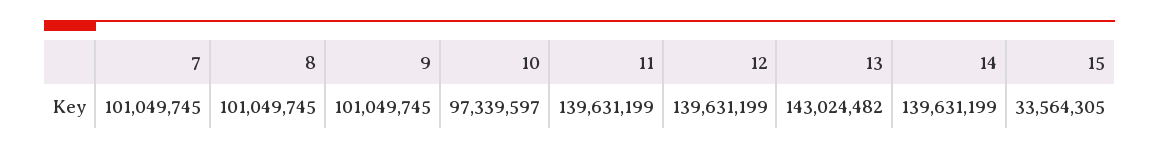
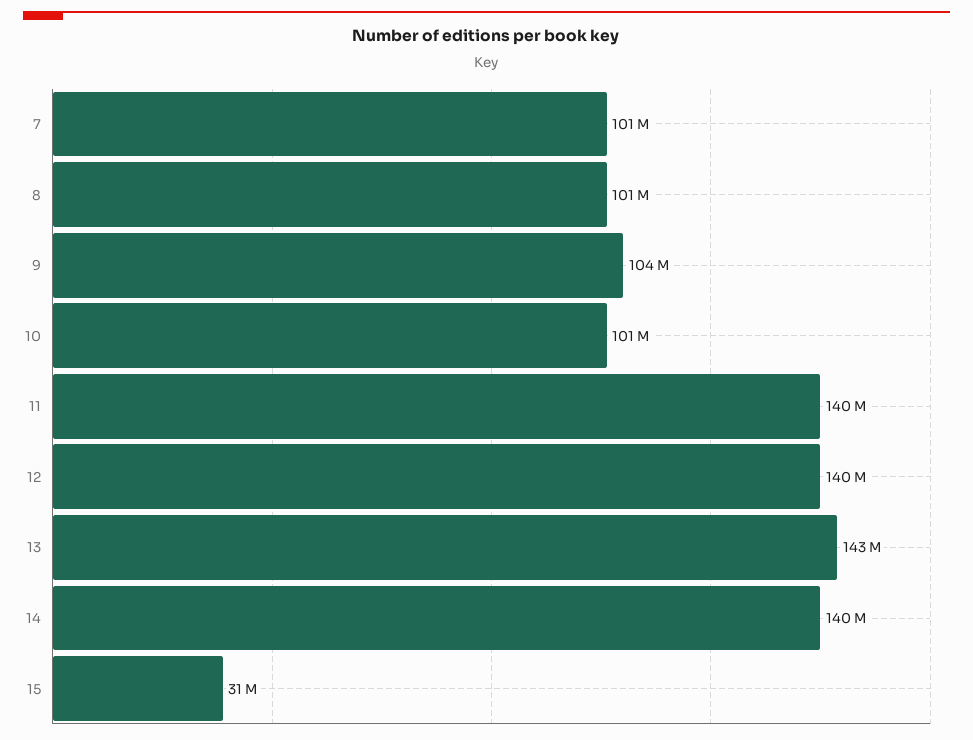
9: 101049745 -> 104000000
10: 97339597 -> 101000000
15: 33564305 -> 31000000

